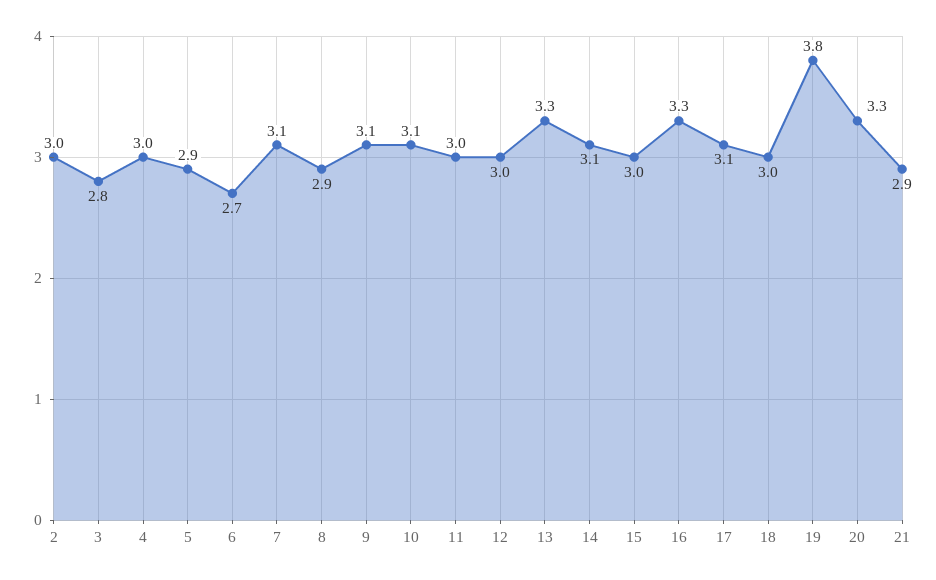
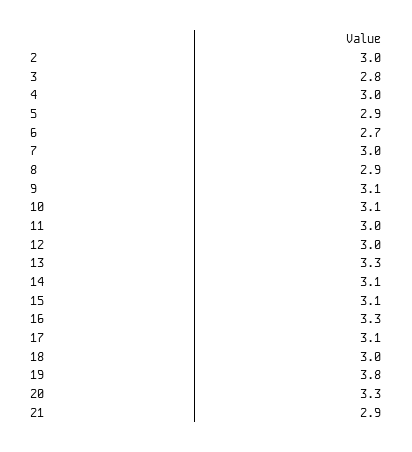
7: 3.1 -> 3
15: 3 -> 3.1

